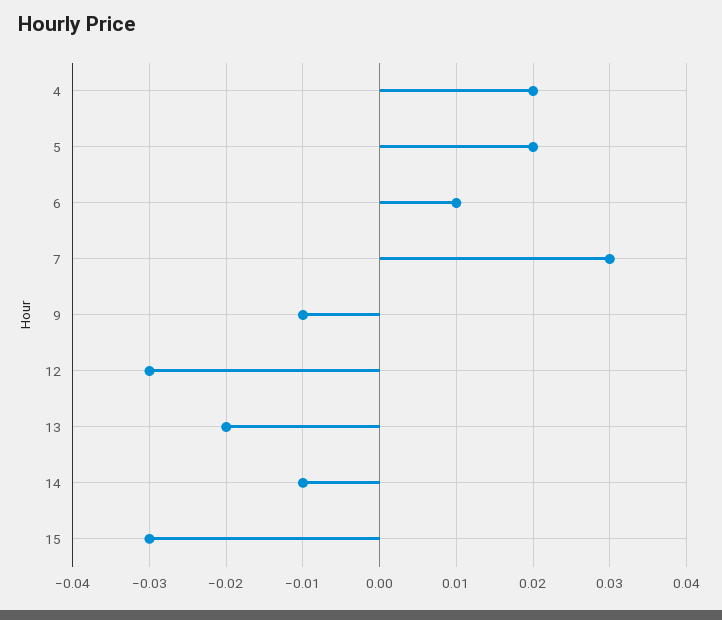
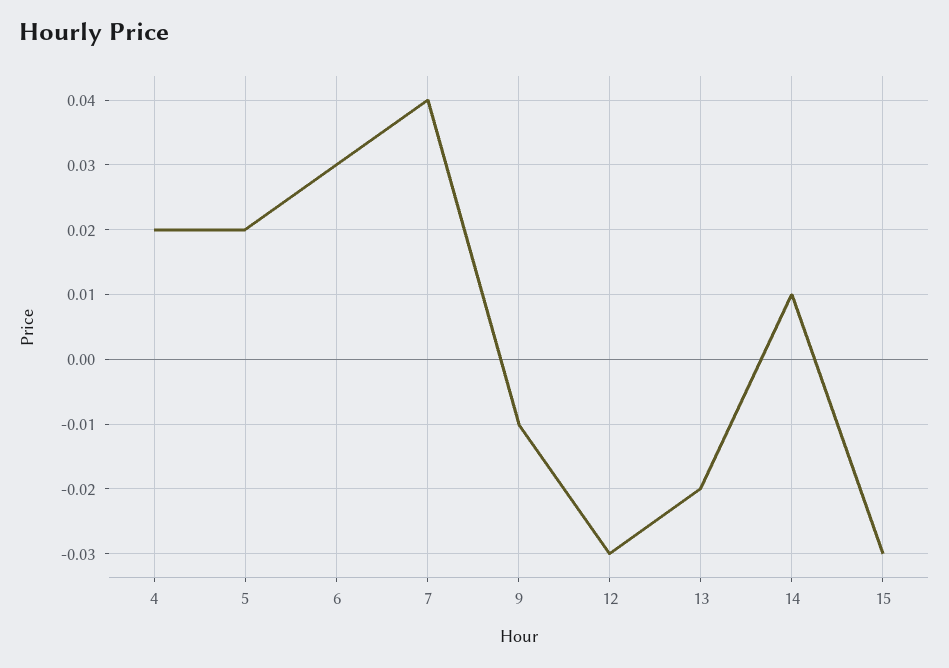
6: 0.01 -> 0.03
7: 0.03 -> 0.04
14: -0.01 -> 0.01

